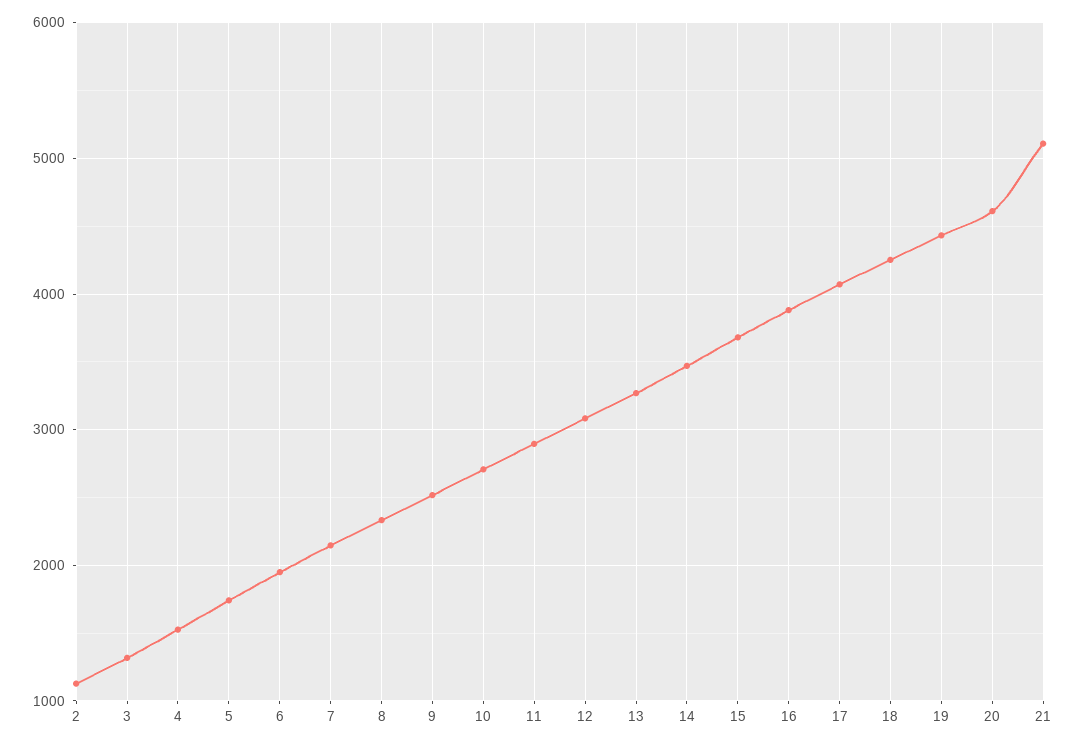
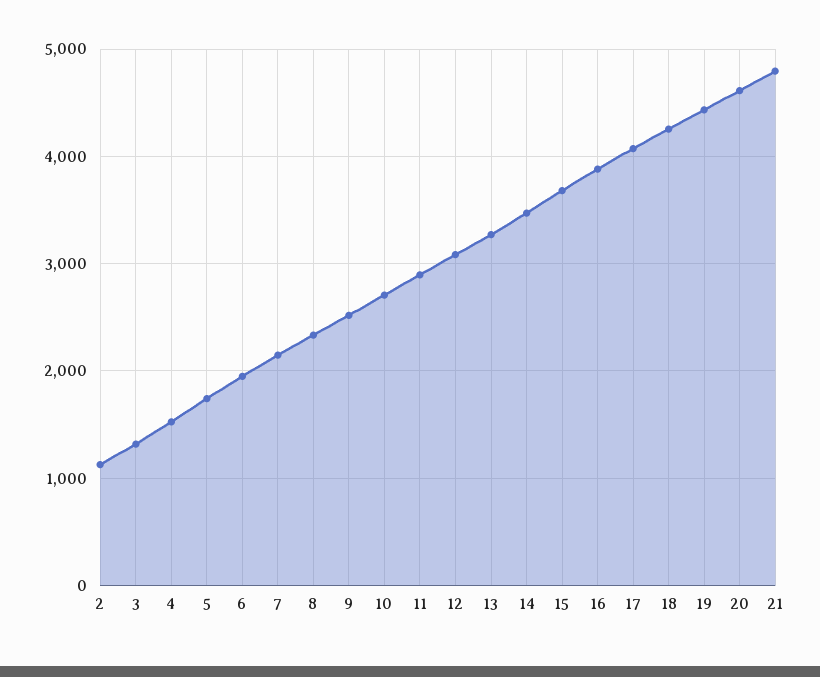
21: 5100 -> 4800

